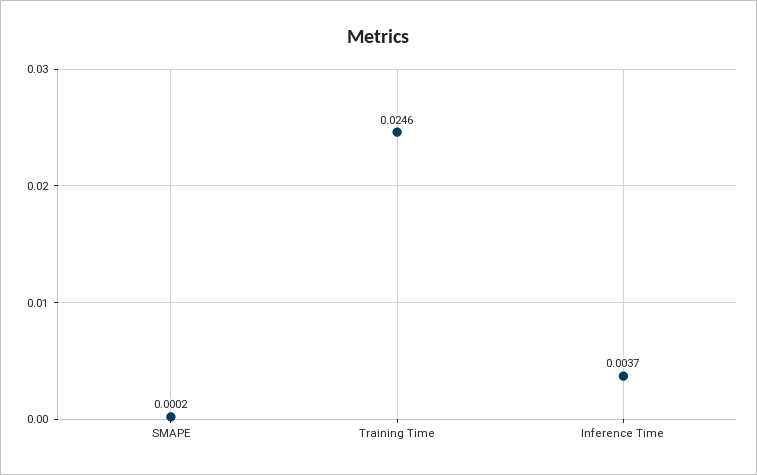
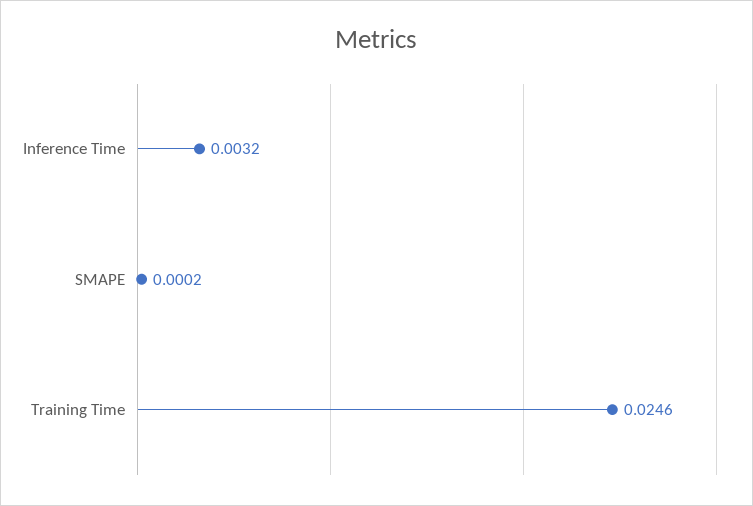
Inference Time: 0.0037 -> 0.0032

